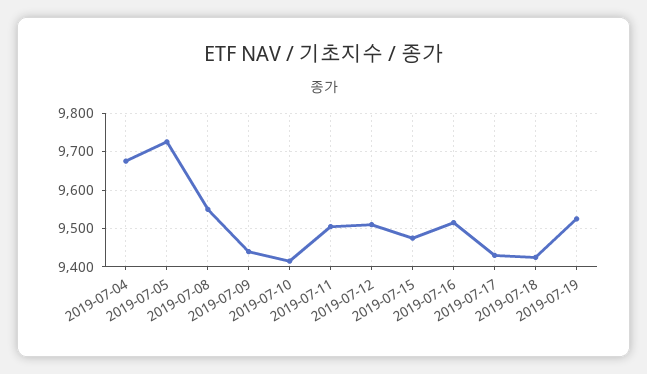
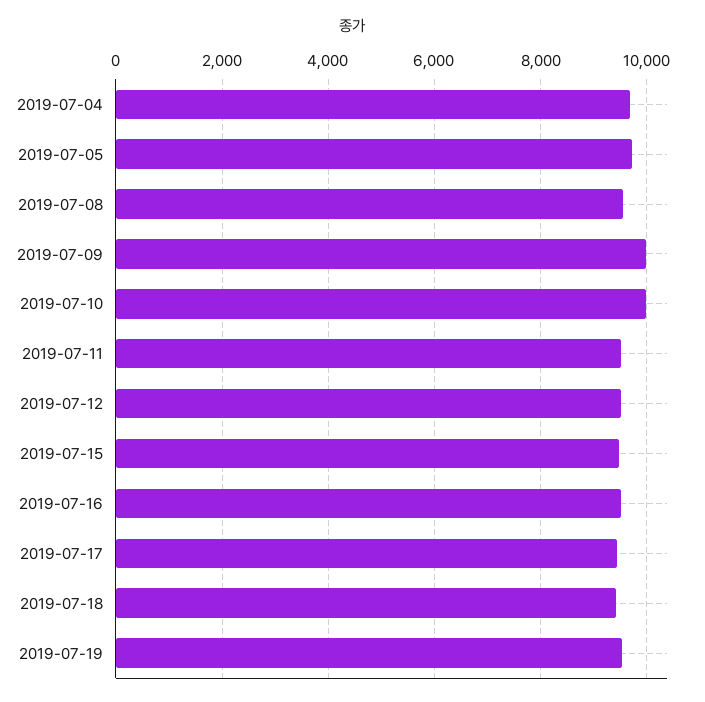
2019-07-09: 9440 -> 10000
2019-07-10: 9420 -> 10000

